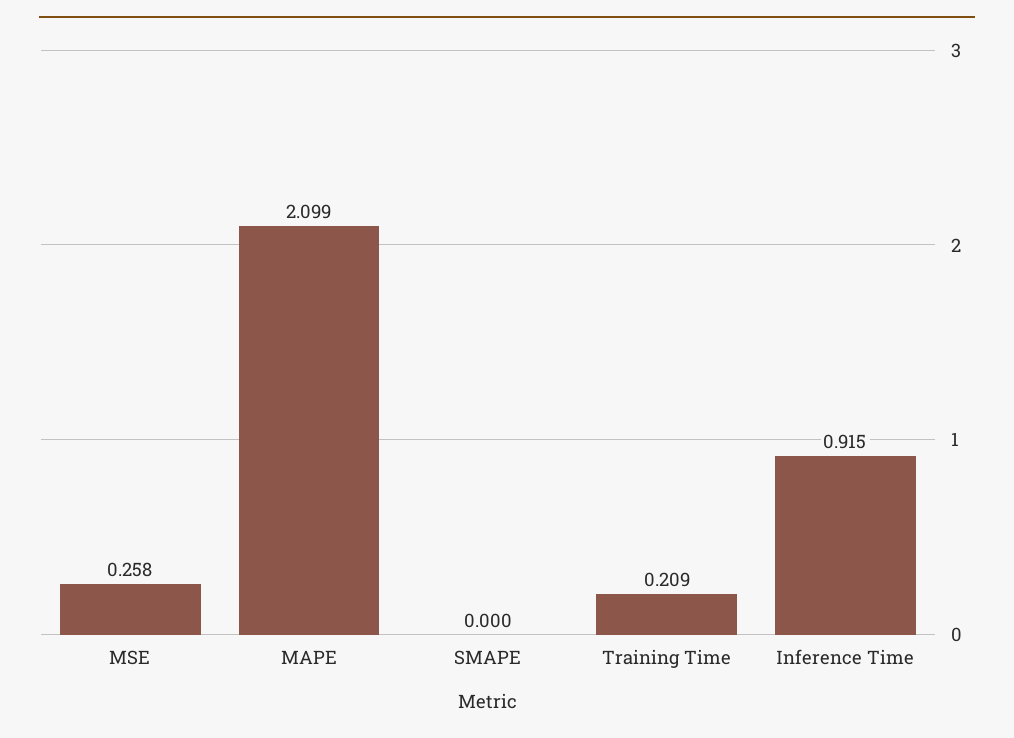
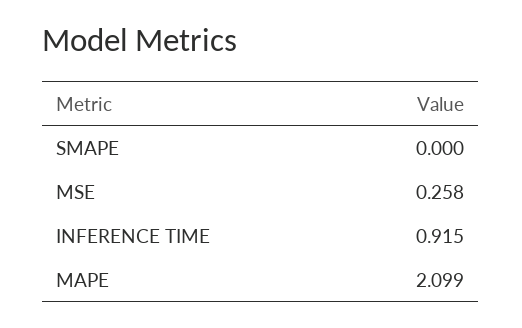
Training Time: 0.209 -> none

